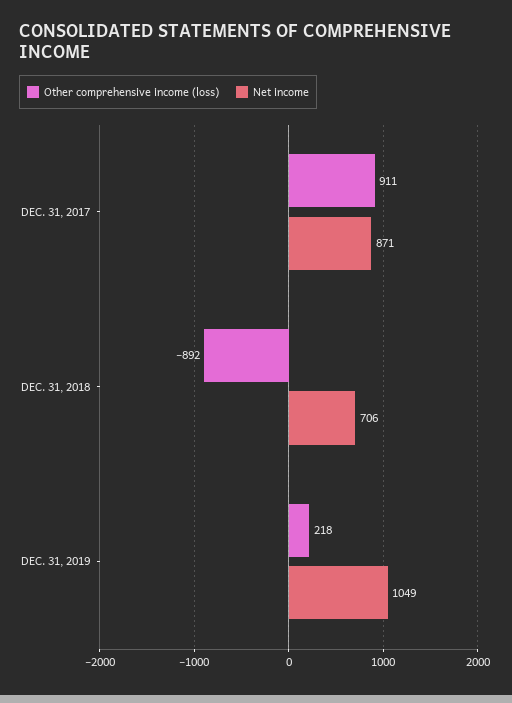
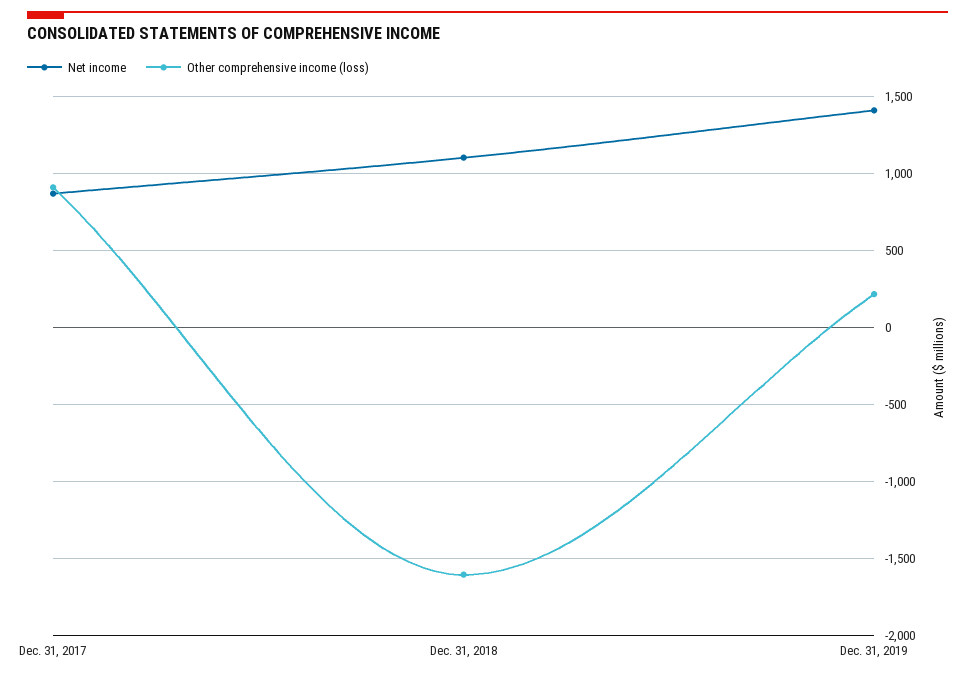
Other comprehensive income (loss), DEC. 31, 2018: -892 -> -1600
Net income, DEC. 31, 2018: 706 -> 1100
Net income, DEC. 31, 2019: 1049 -> 1400

